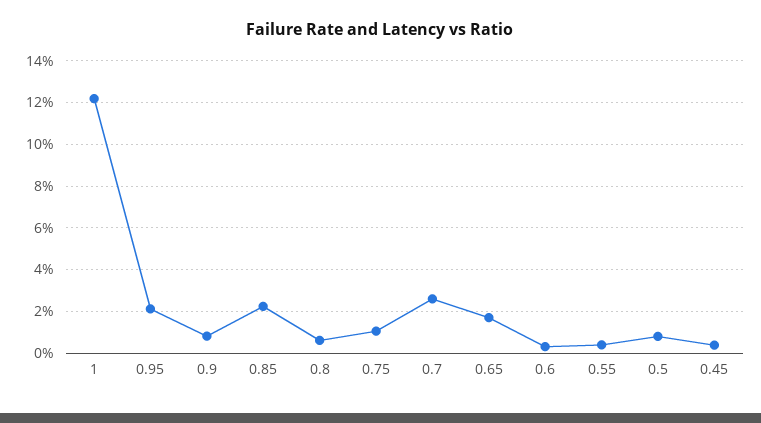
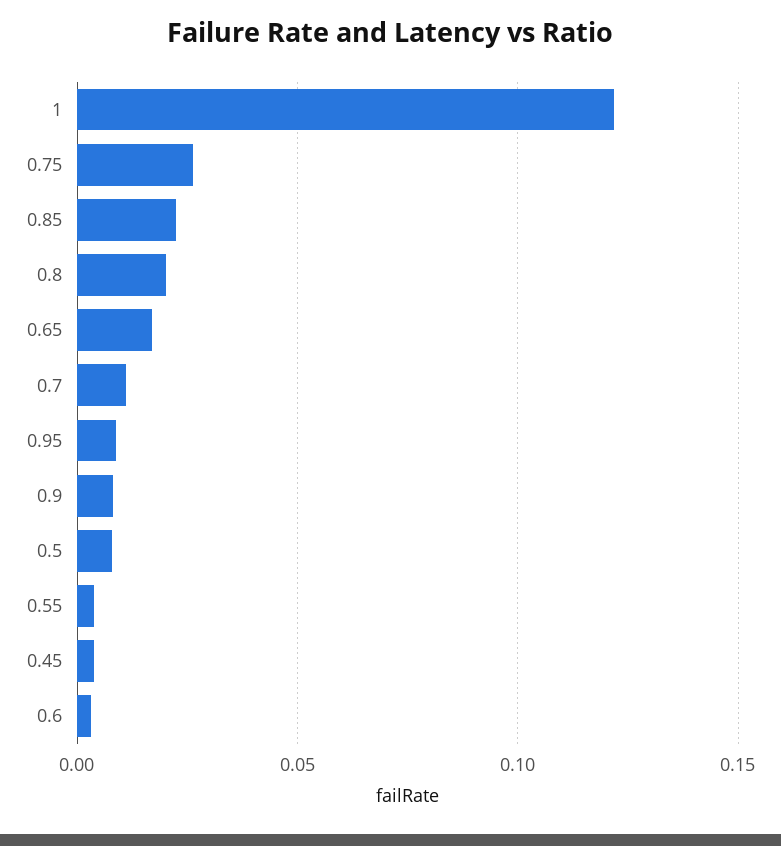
0.95: 0.02 -> 0.01
0.8: 0.005 -> 0.02
0.75: 0.01 -> 0.025
0.7: 0.025 -> 0.01

